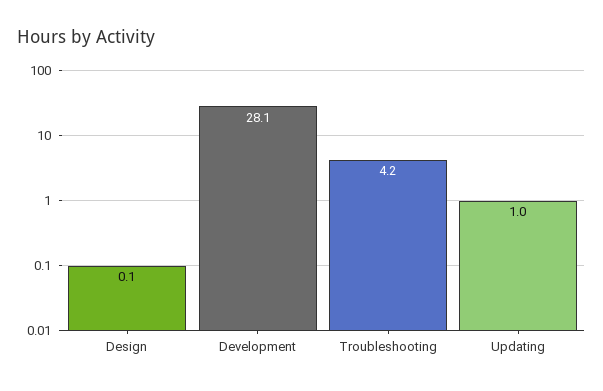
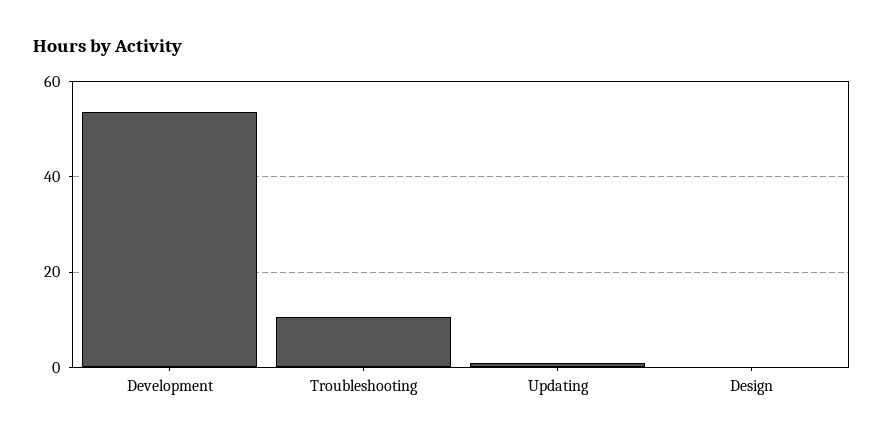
Development: 28.1 -> 54
Troubleshooting: 4.2 -> 10

